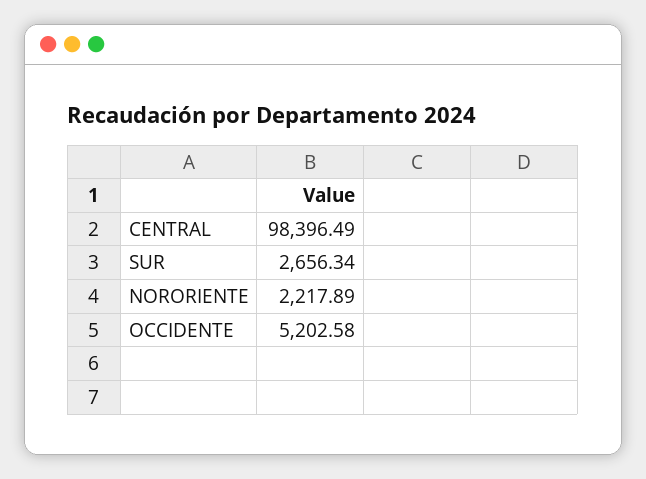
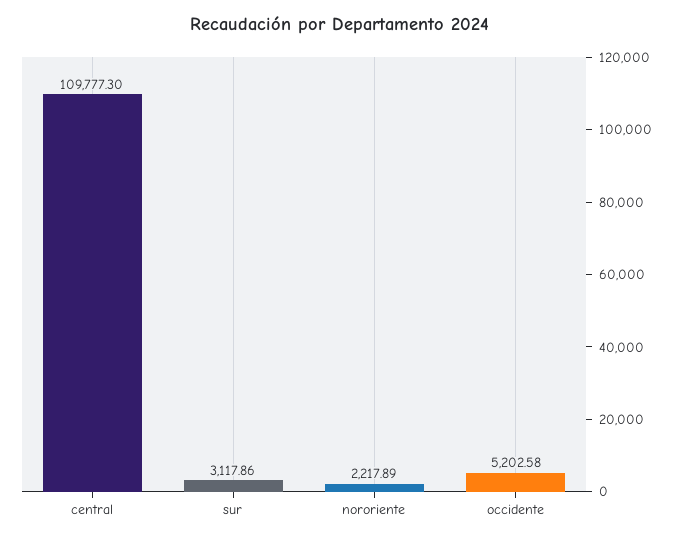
CENTRAL: 98396.49 -> 109777.3
SUR: 2656.34 -> 3117.86

